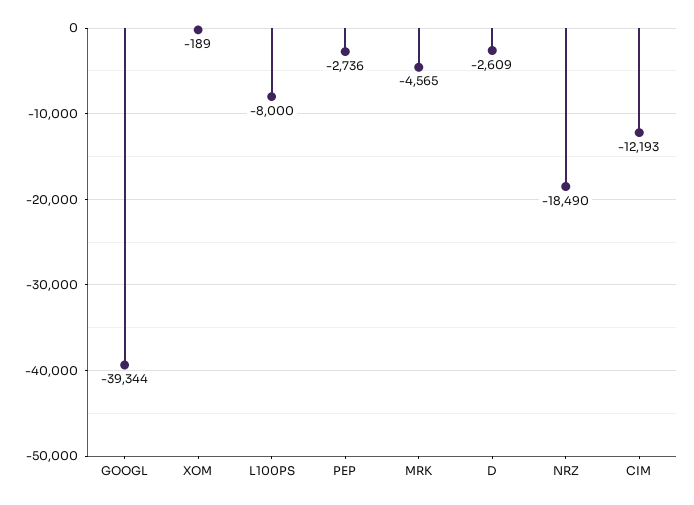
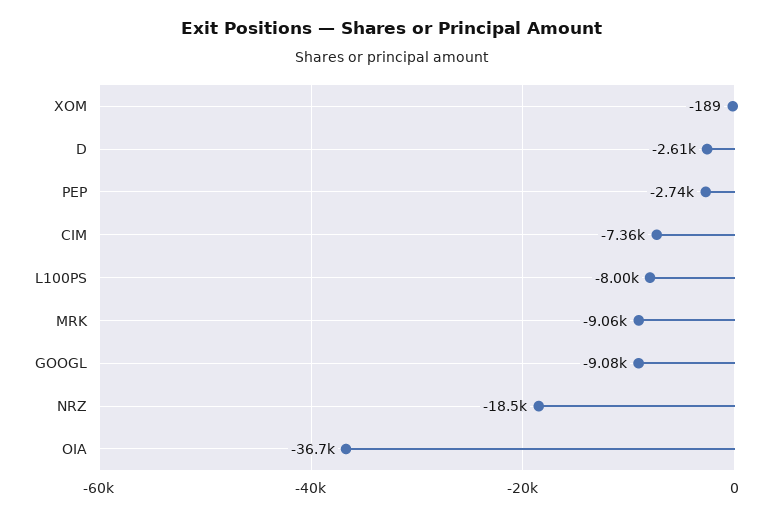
GOOGL: -39344 -> -9080
MRK: -4565 -> -9060
CIM: -12193 -> -7360
OIA: none -> -36700

